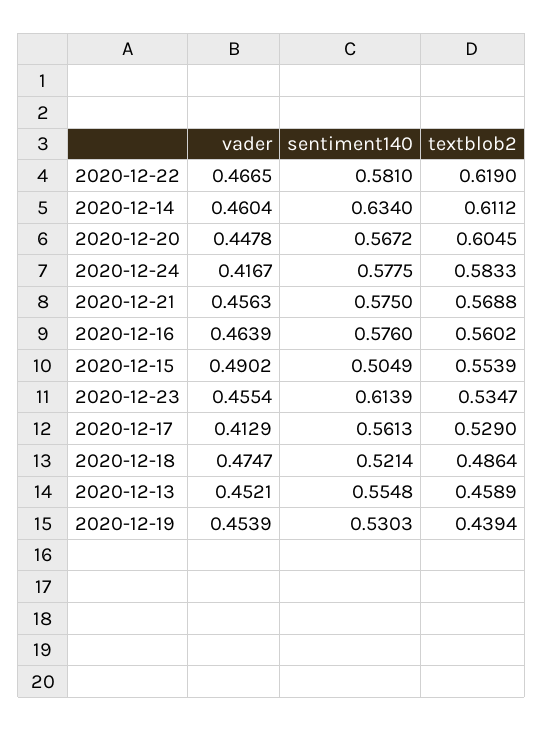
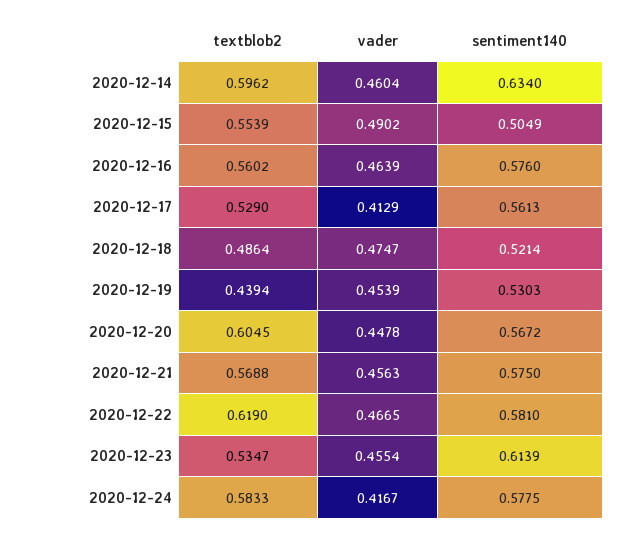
textblob2, 2020-12-14: 0.6112 -> 0.5962
vader, 2020-12-13: 0.4521 -> none
sentiment140, 2020-12-13: 0.5548 -> none
textblob2, 2020-12-13: 0.4589 -> none

